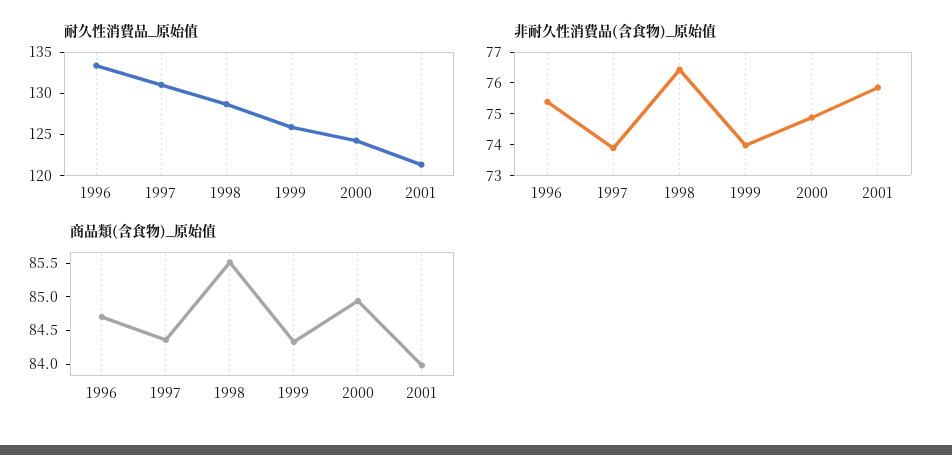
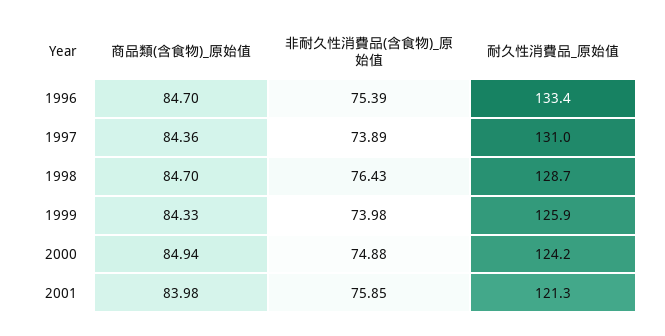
商品類(含食物)_原始值, 1998: 85.5 -> 84.7

